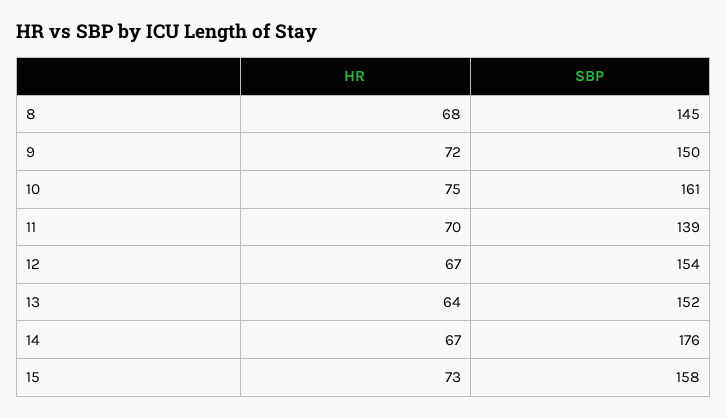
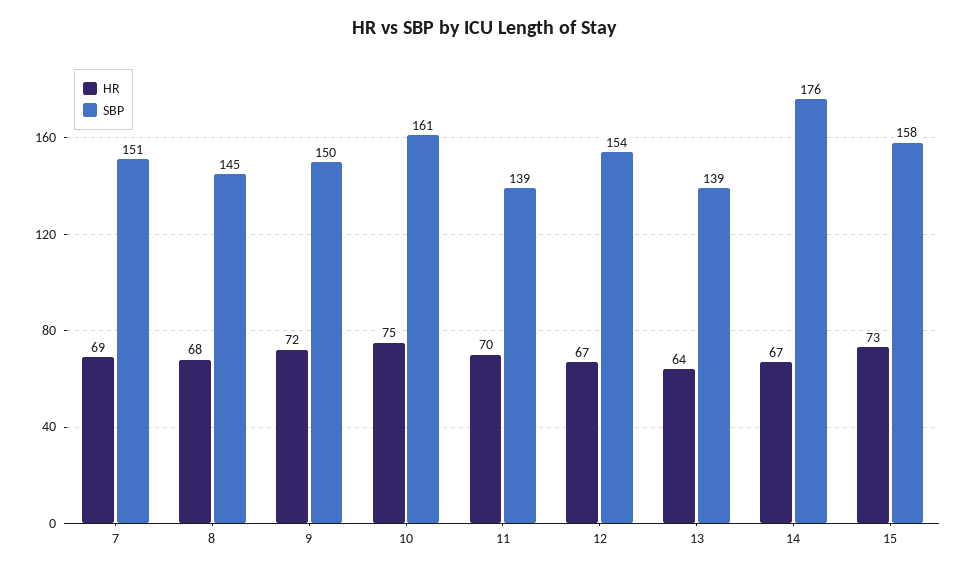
SBP, 13: 152 -> 139
HR, 7: none -> 69
SBP, 7: none -> 151

